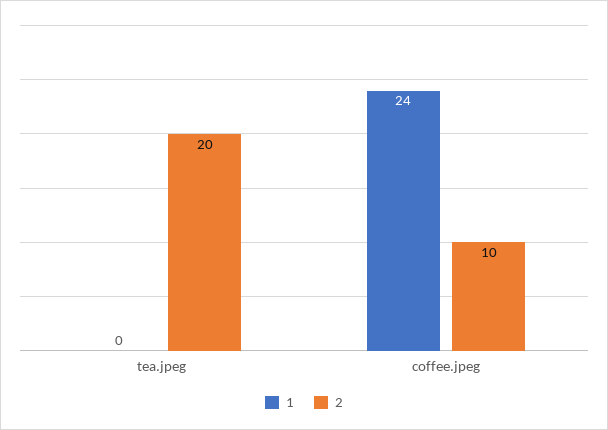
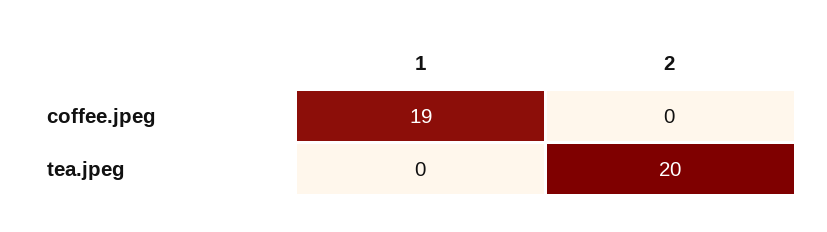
1, coffee.jpeg: 24 -> 19
2, coffee.jpeg: 10 -> 0

